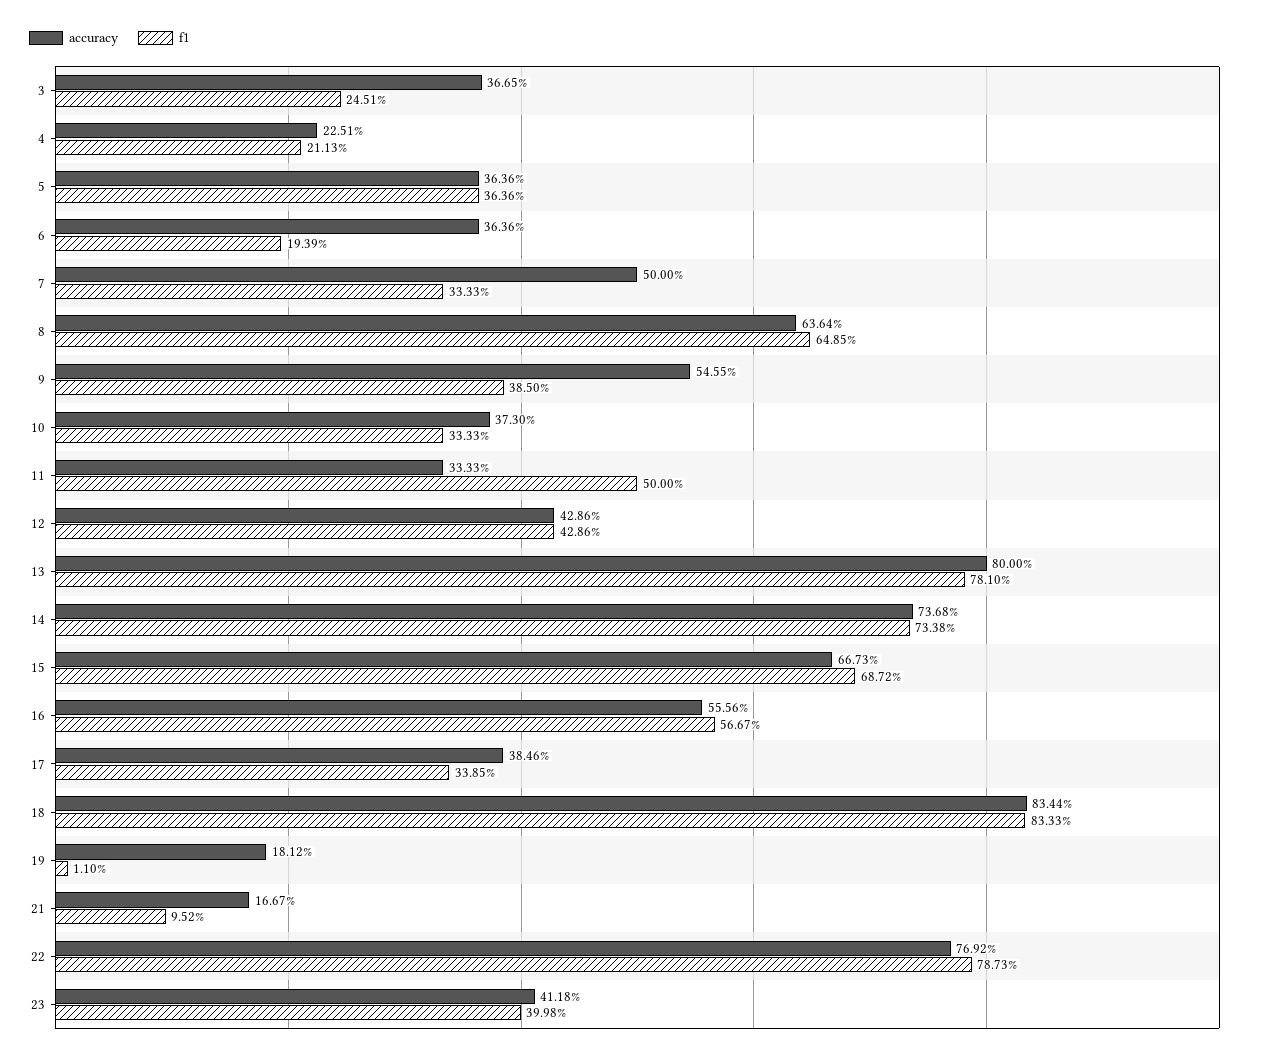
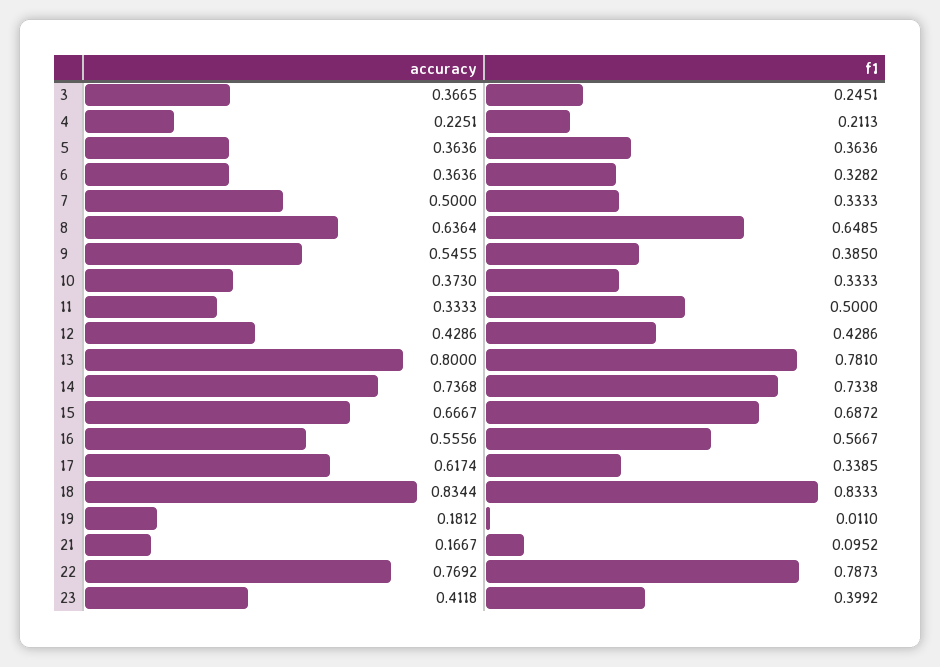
f1, 6: 0.1939 -> 0.3282
accuracy, 15: 0.6673 -> 0.6667
accuracy, 17: 0.3846 -> 0.6174
f1, 23: 0.3998 -> 0.3992

